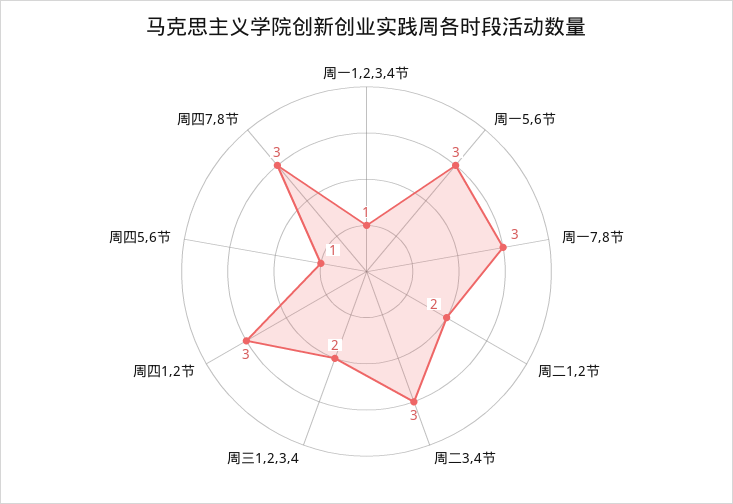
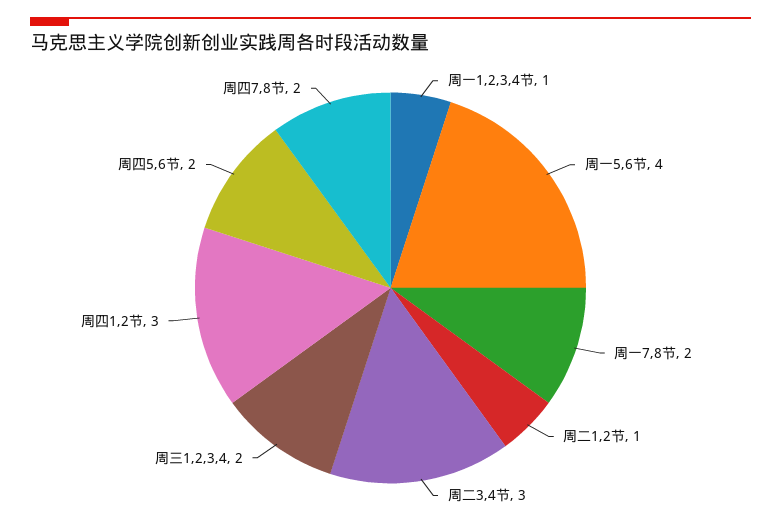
周一5,6节: 3 -> 4
周一7,8节: 3 -> 2
周二1,2节: 2 -> 1
周四5,6节: 1 -> 2
周四7,8节: 3 -> 2

